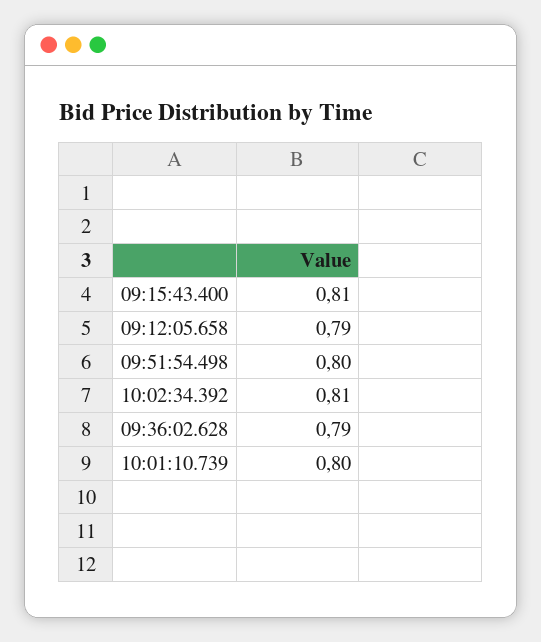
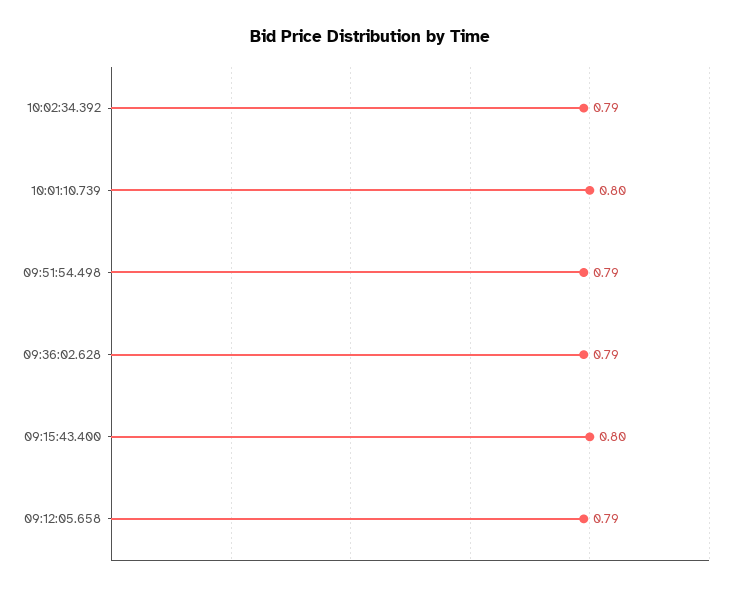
09:15:43.400: 0.81 -> 0.8
09:51:54.498: 0.8 -> 0.79
10:02:34.392: 0.81 -> 0.79

